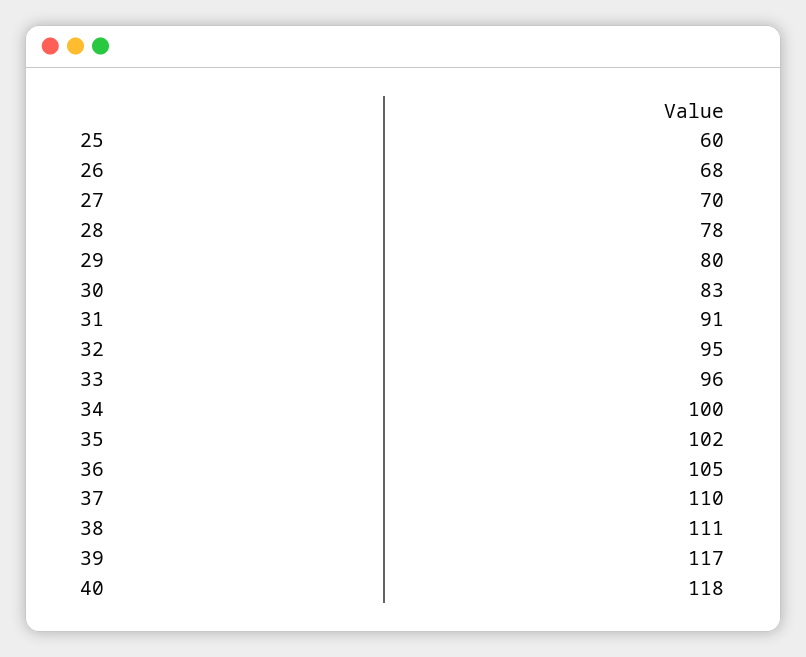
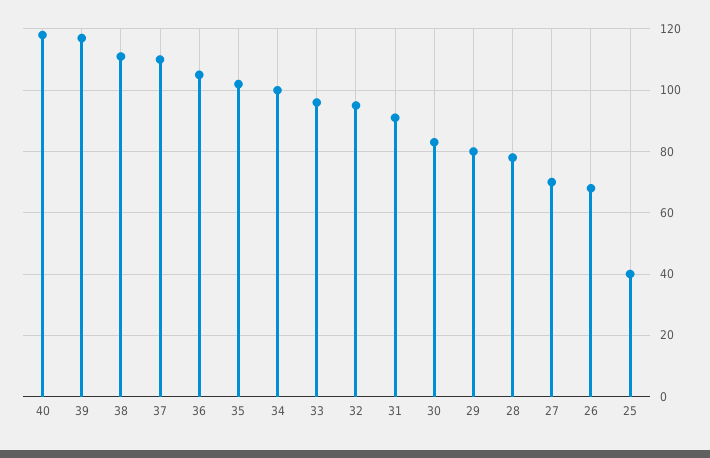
25: 60 -> 40

